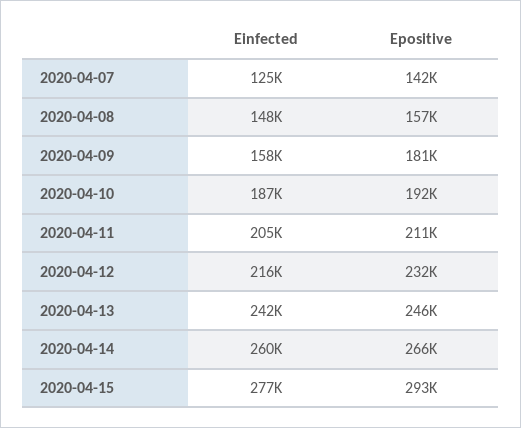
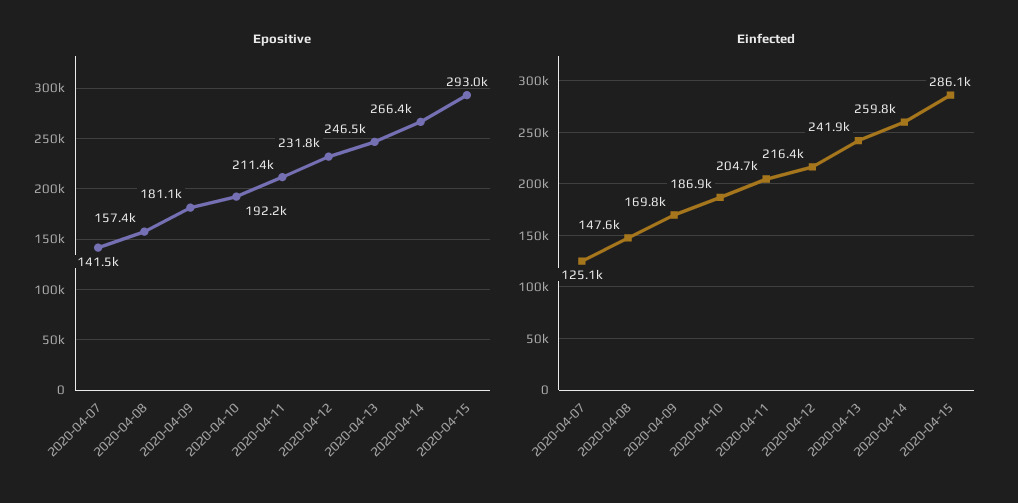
Einfected, 2020-04-09: 158000 -> 169800
Einfected, 2020-04-15: 277000 -> 286100

